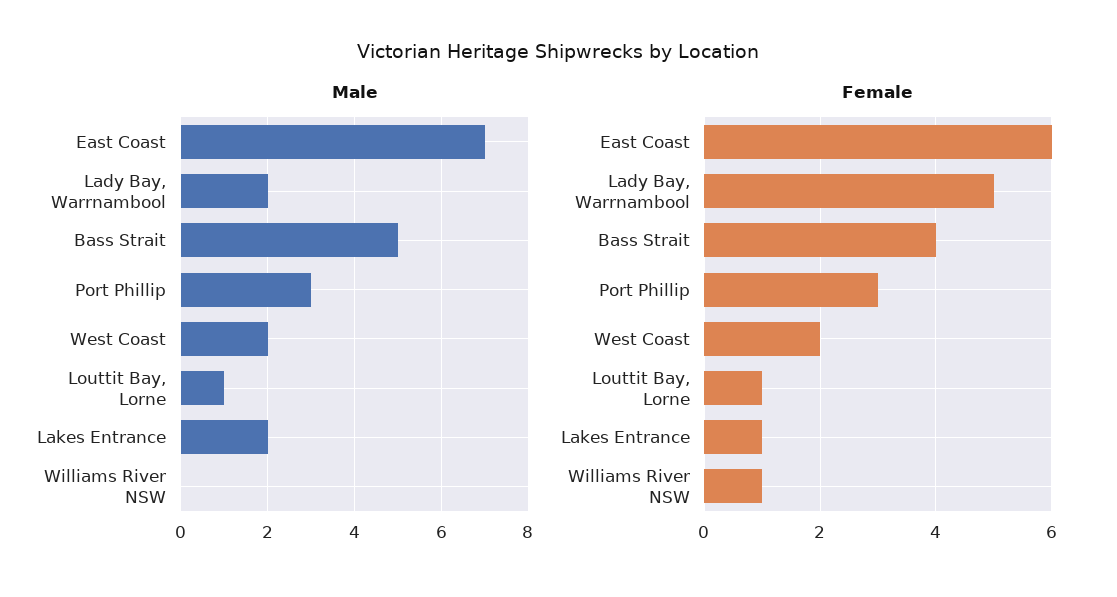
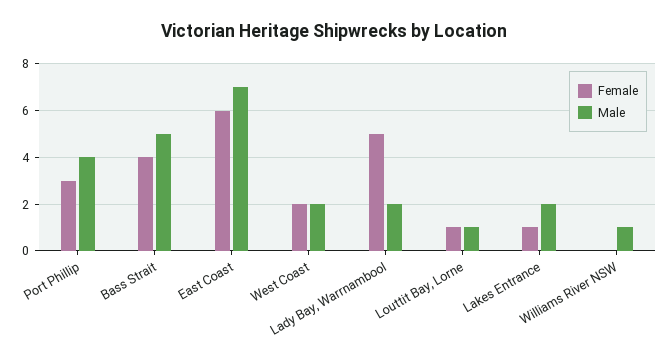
Male, Port Phillip: 3 -> 4
Male, Williams River NSW: 0 -> 1
Female, Williams River NSW: 1 -> 0

